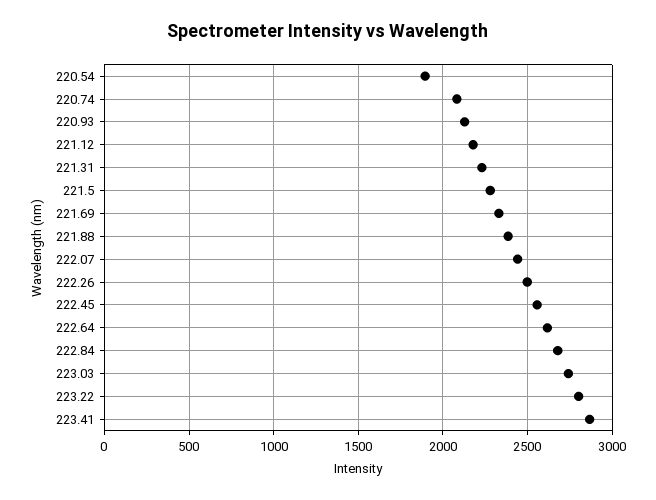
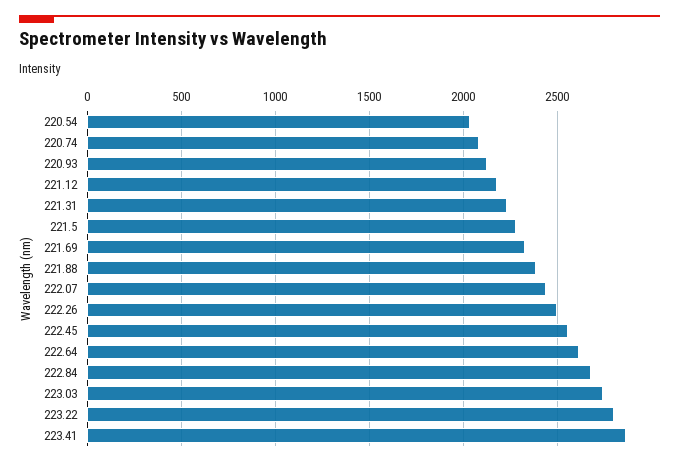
220.54: 1900 -> 2050

